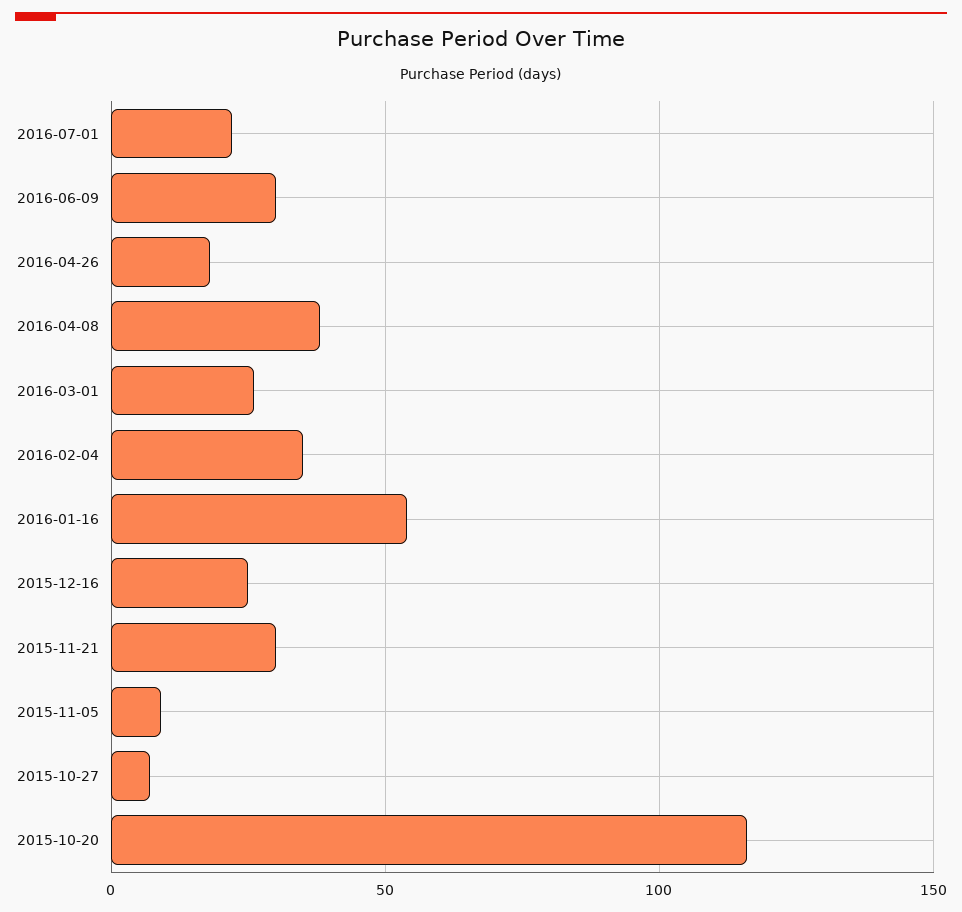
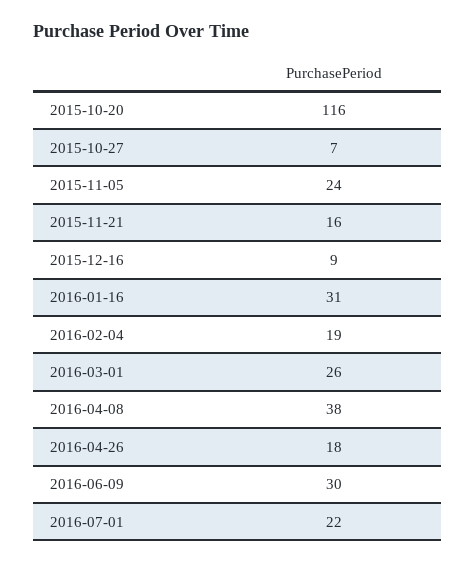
2016-02-04: 35 -> 19
2016-01-16: 55 -> 31
2015-12-16: 25 -> 9
2015-11-21: 30 -> 16
2015-11-05: 10 -> 24

